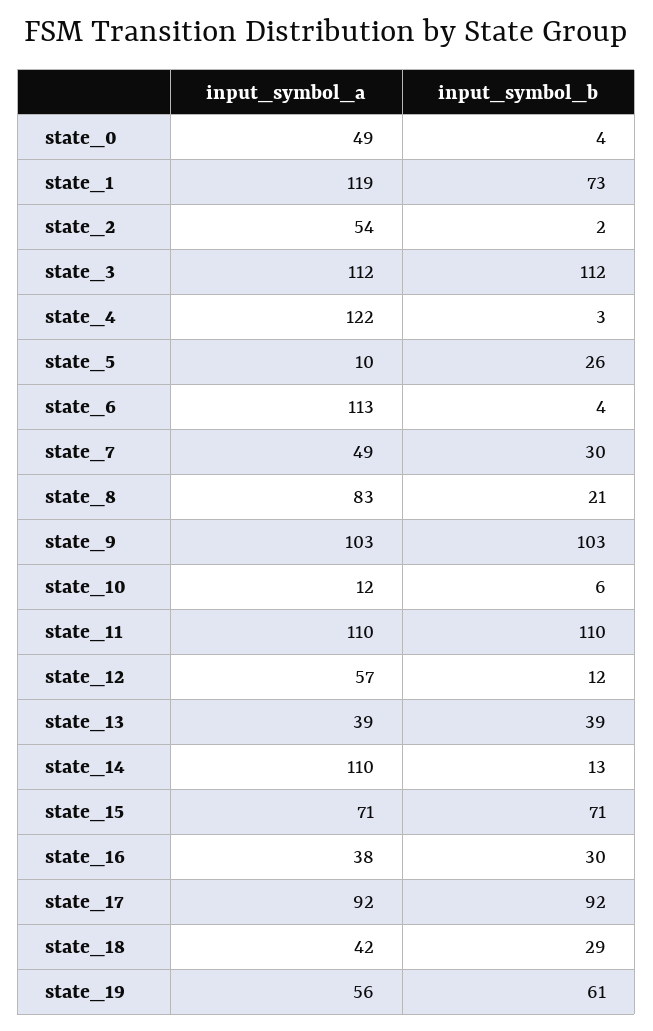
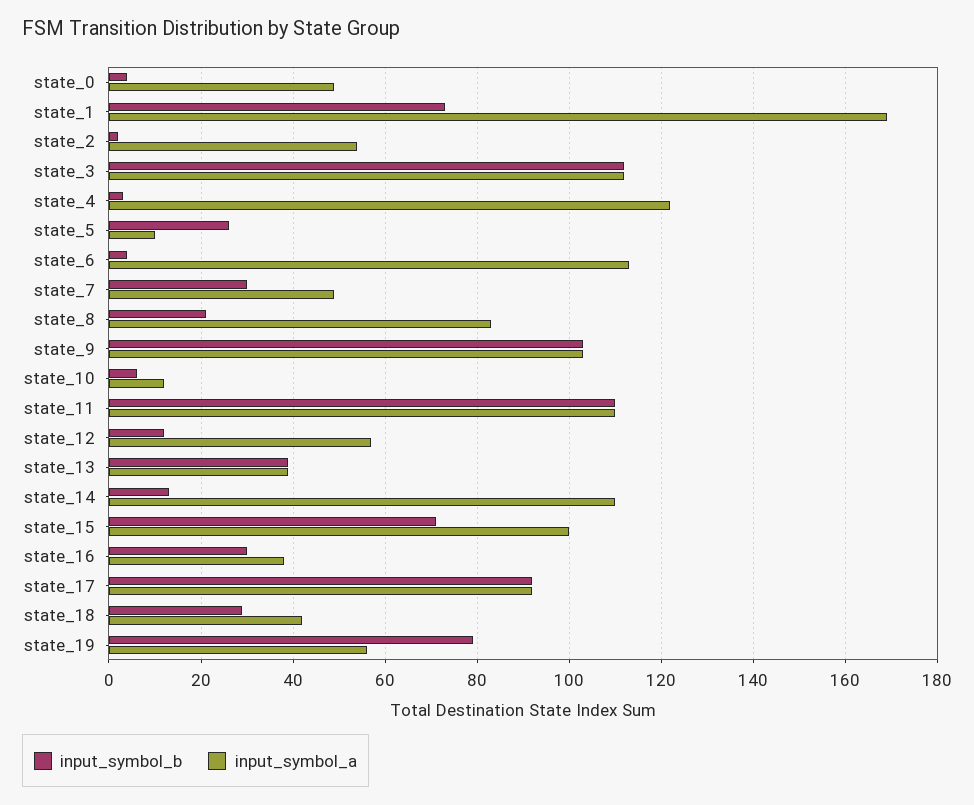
input_symbol_a, state_1: 119 -> 170
input_symbol_a, state_15: 71 -> 100
input_symbol_b, state_19: 61 -> 80

